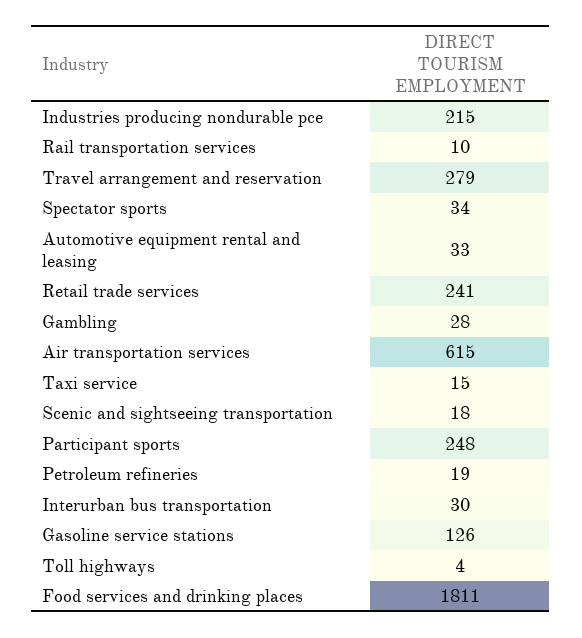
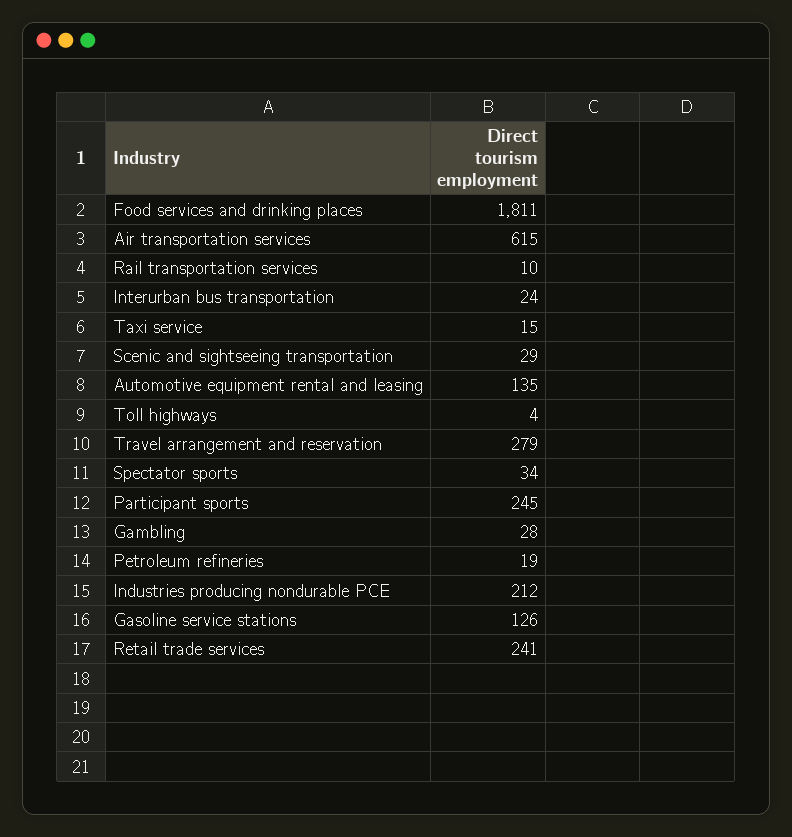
Industries producing nondurable pce: 215 -> 212
Automotive equipment rental and leasing: 33 -> 135
Scenic and sightseeing transportation: 18 -> 29
Participant sports: 248 -> 245
Interurban bus transportation: 30 -> 24

